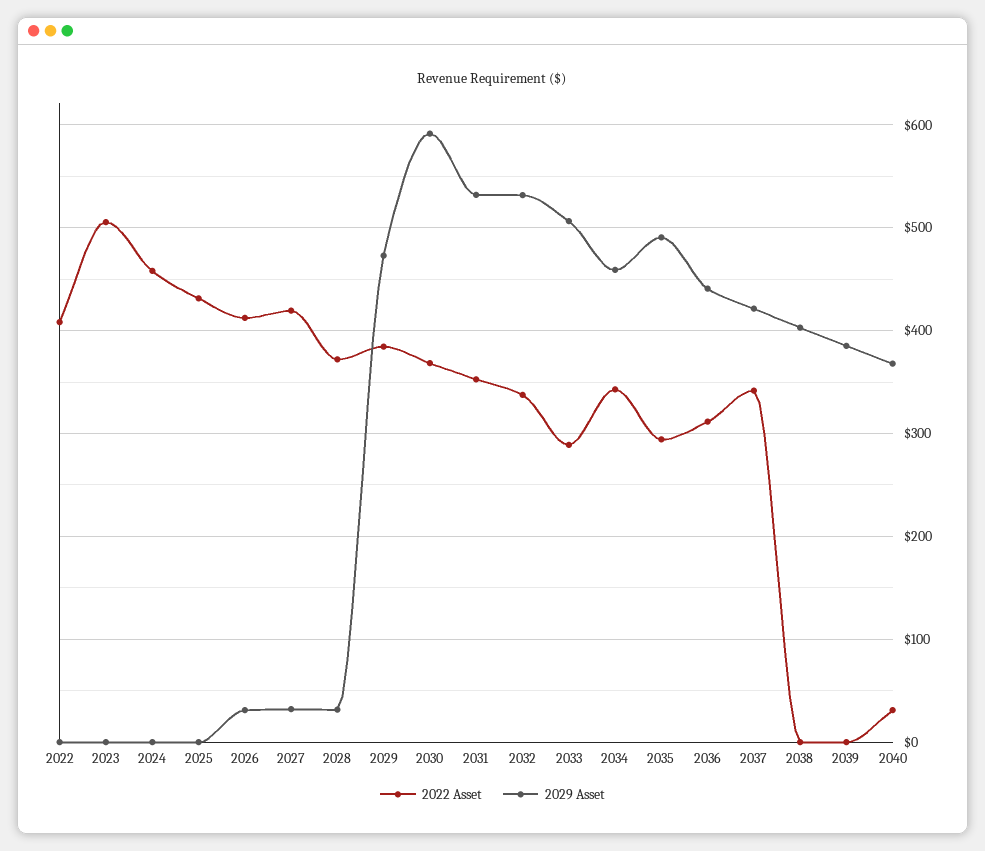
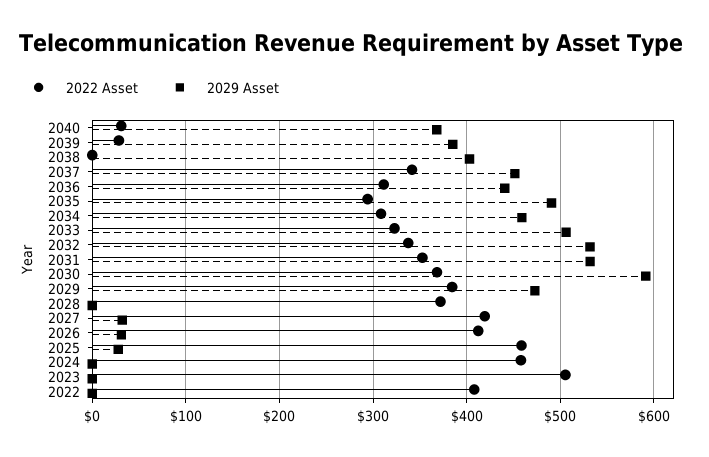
2022 Asset, 2025: 430 -> 460
2029 Asset, 2025: 0 -> 30
2029 Asset, 2028: 30 -> 0
2022 Asset, 2033: 290 -> 320
2022 Asset, 2034: 340 -> 310
2029 Asset, 2037: 420 -> 450
2022 Asset, 2039: 0 -> 30

